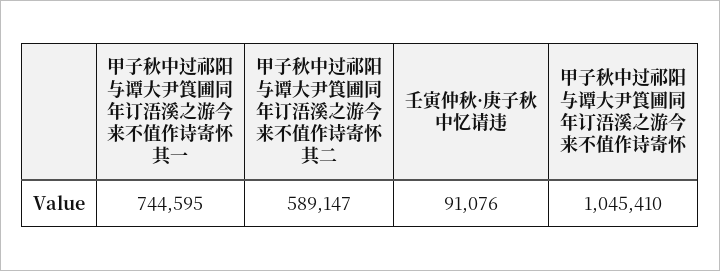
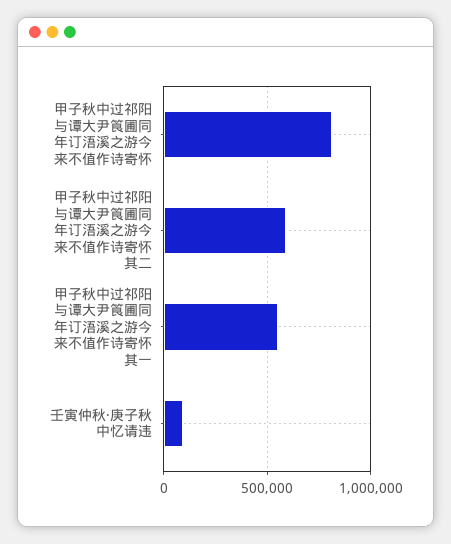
甲子秋中过祁阳与谭大尹筤圃同年订浯溪之游今来不值作诗寄怀 其一: 744595 -> 550000
甲子秋中过祁阳与谭大尹筤圃同年订浯溪之游今来不值作诗寄怀: 1045410 -> 800000

